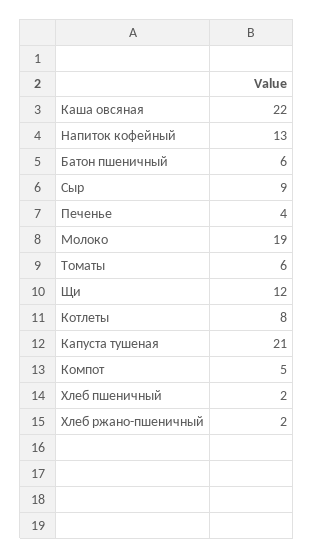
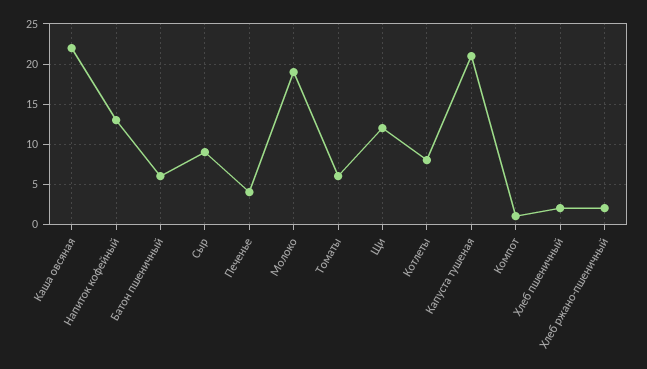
Компот: 5 -> 1

